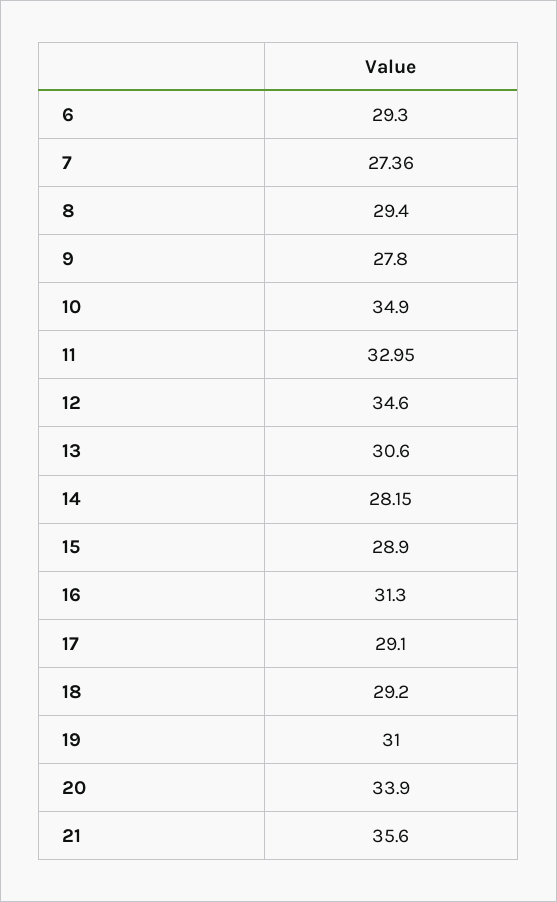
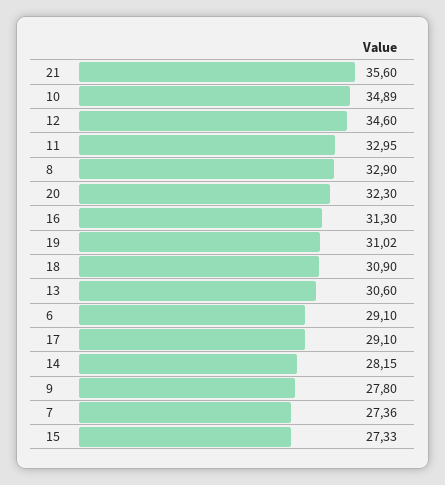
6: 29.3 -> 29.1
8: 29.4 -> 32.9
10: 34.9 -> 34.89
15: 28.9 -> 27.33
18: 29.2 -> 30.9
19: 31 -> 31.02
20: 33.9 -> 32.3

